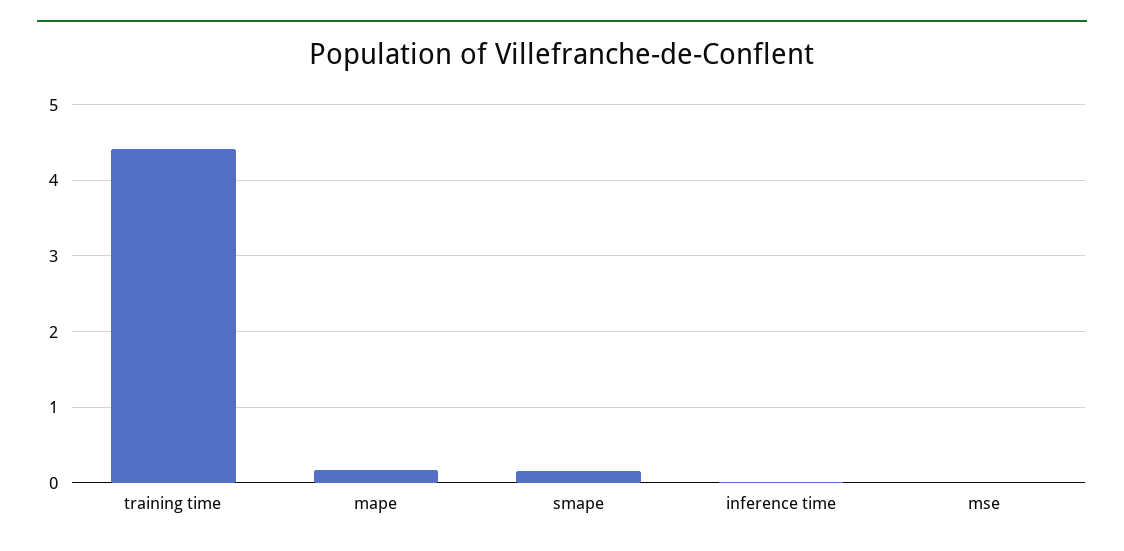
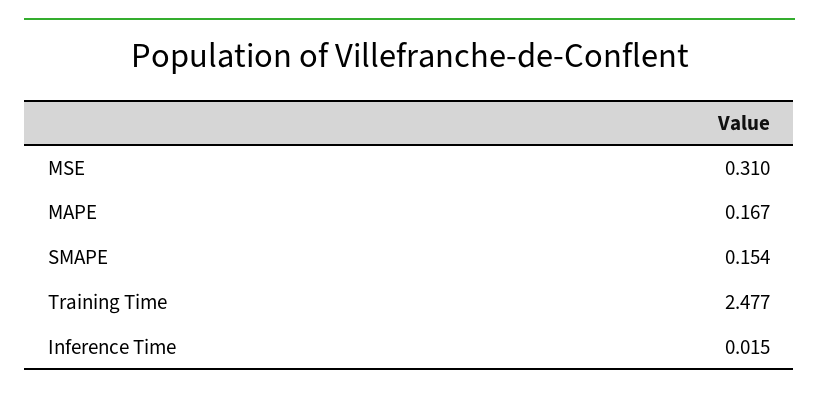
training time: 4.4 -> 2.477
mse: 0 -> 0.31

